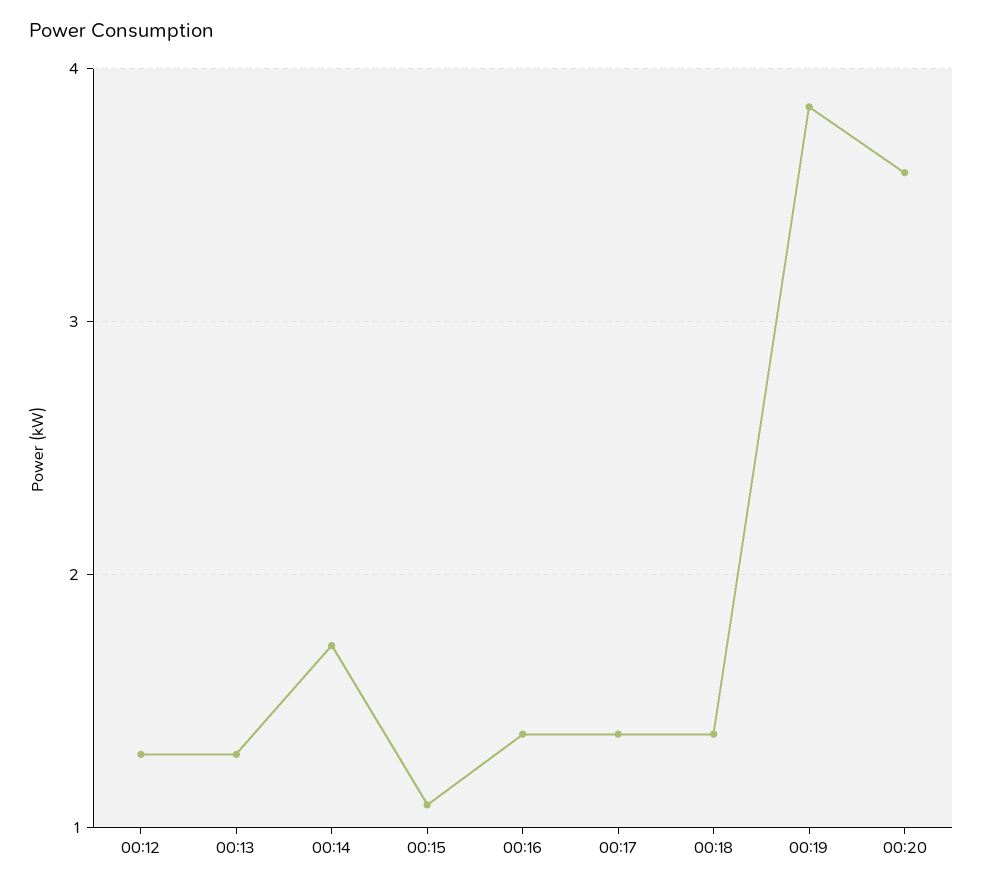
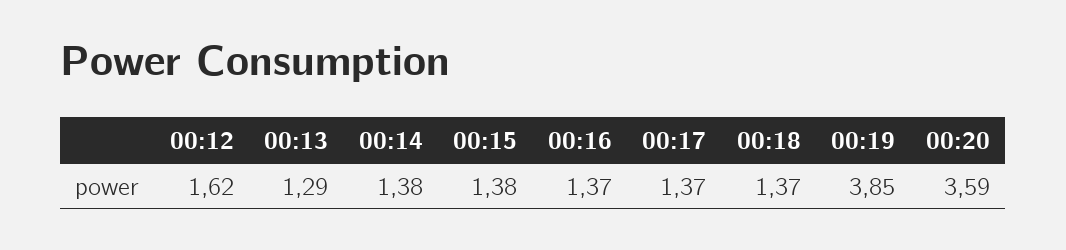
00:12: 1.3 -> 1.62
00:14: 1.7 -> 1.38
00:15: 1.1 -> 1.38

